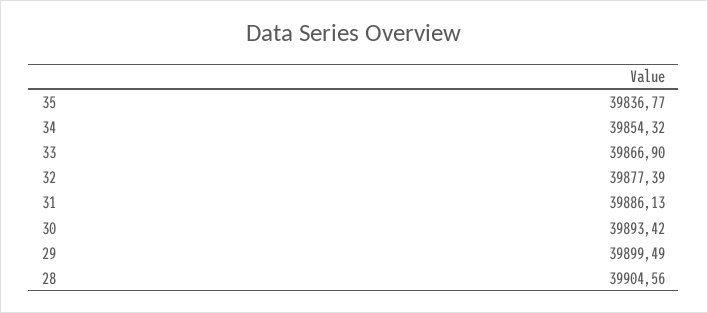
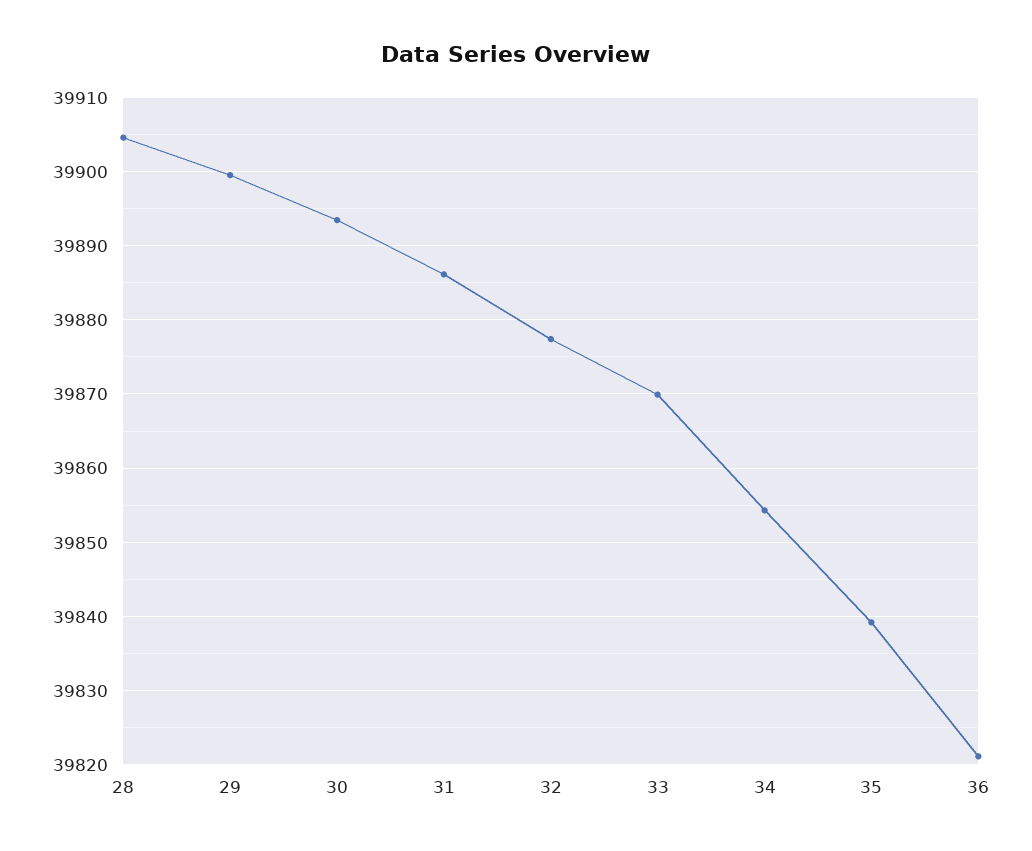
35: 39836.77 -> 39839
33: 39866.9 -> 39870
36: none -> 39821

